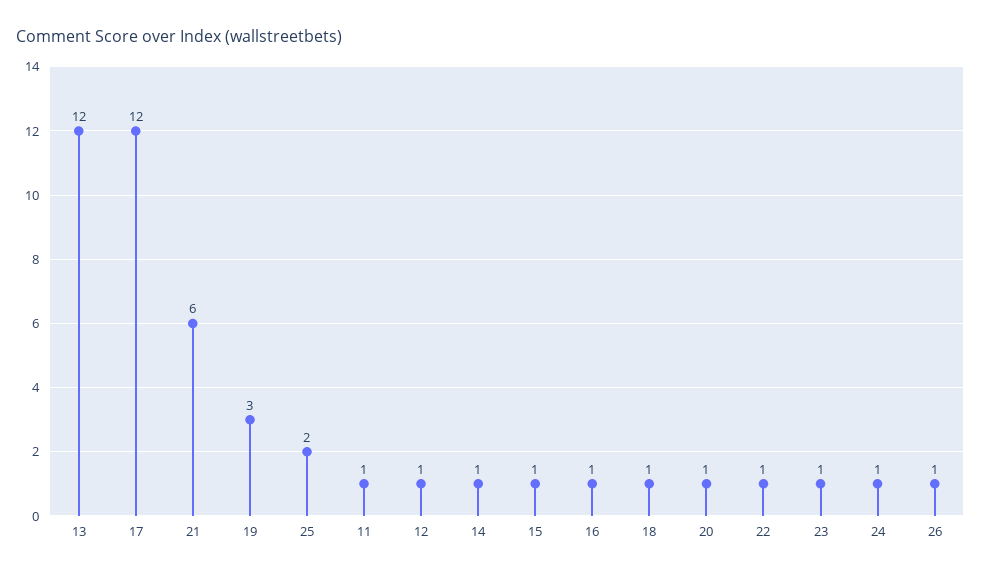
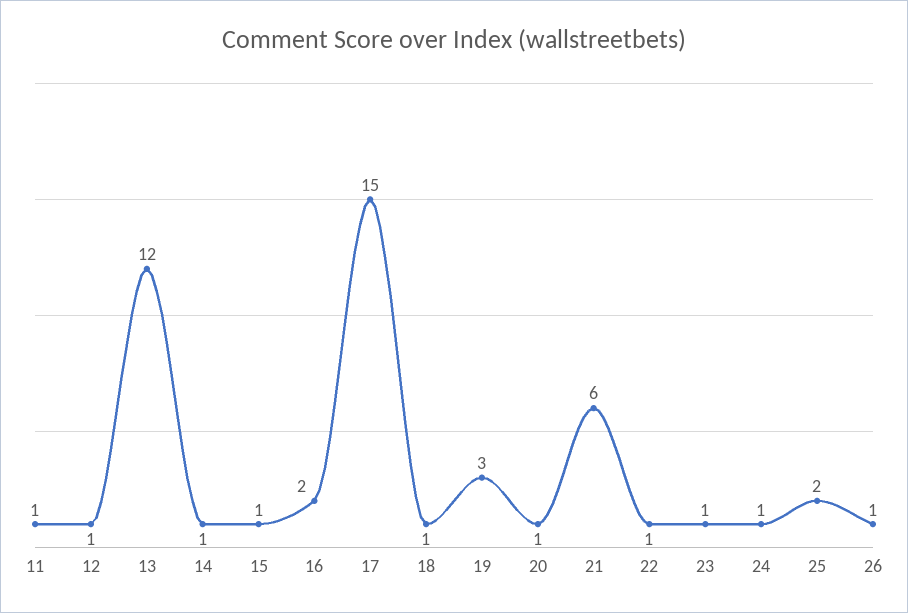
17: 12 -> 15
16: 1 -> 2

